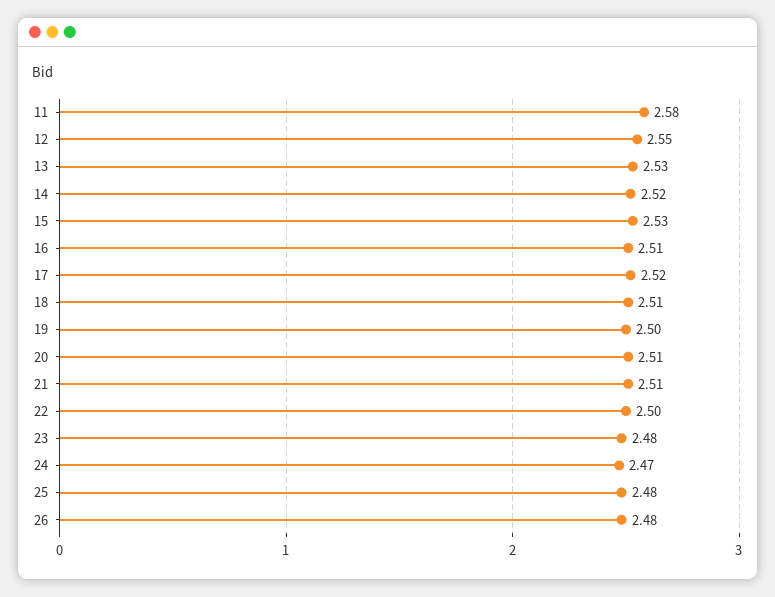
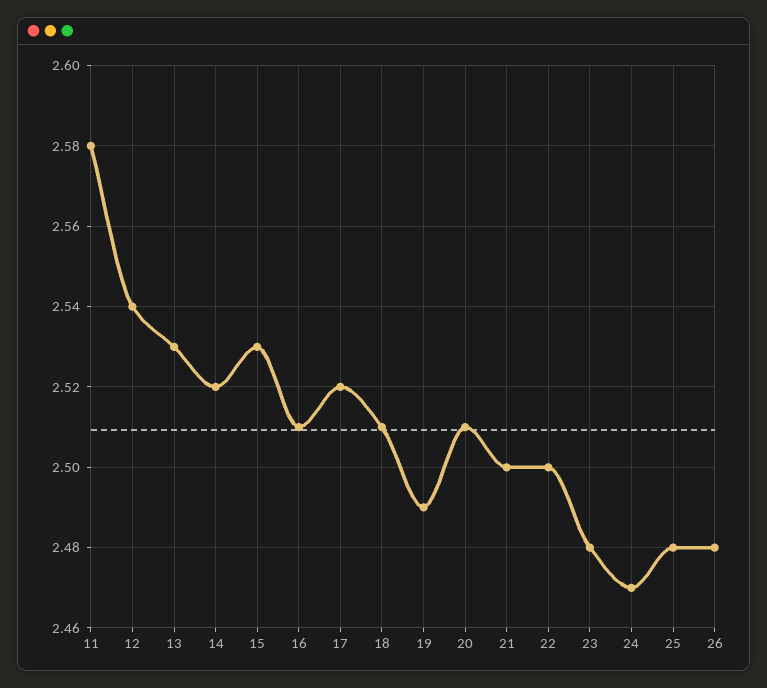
12: 2.55 -> 2.54
19: 2.5 -> 2.49
21: 2.51 -> 2.5

